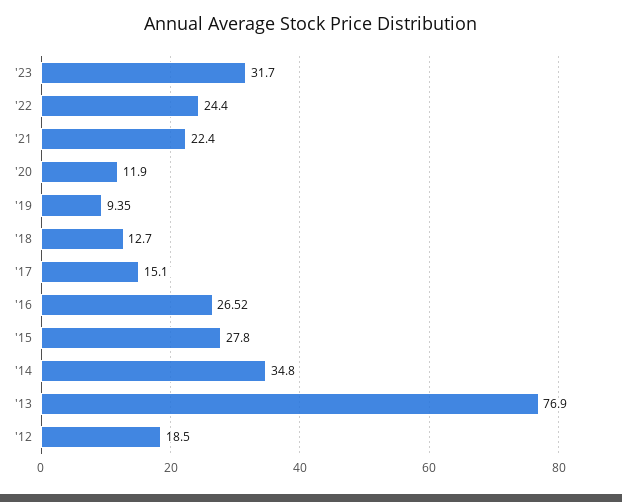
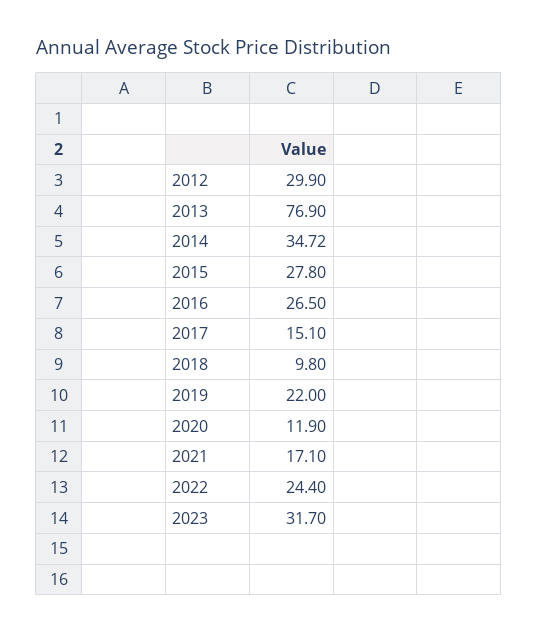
'21: 22.4 -> 17.1
'19: 9.35 -> 22
'18: 12.7 -> 9.8
'16: 26.52 -> 26.5
'14: 34.8 -> 34.72
'12: 18.5 -> 29.9

